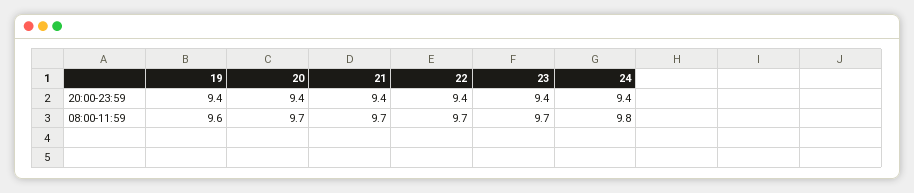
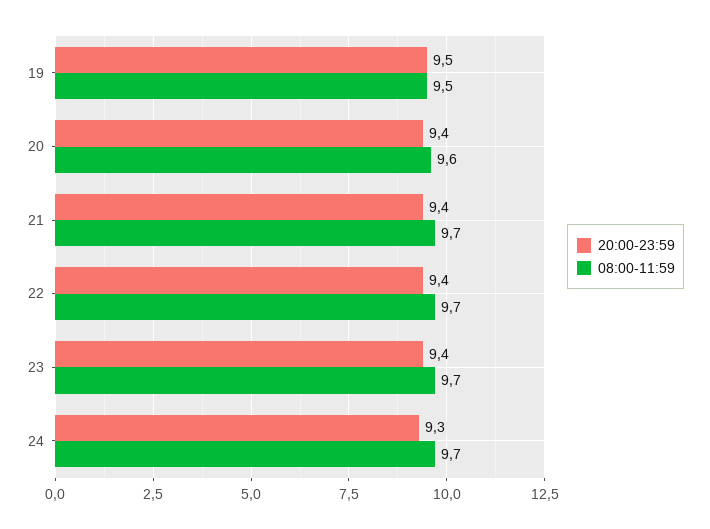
20:00-23:59, 19: 9.4 -> 9.5
20:00-23:59, 24: 9.4 -> 9.3
08:00-11:59, 19: 9.6 -> 9.5
08:00-11:59, 20: 9.7 -> 9.6
08:00-11:59, 24: 9.8 -> 9.7

